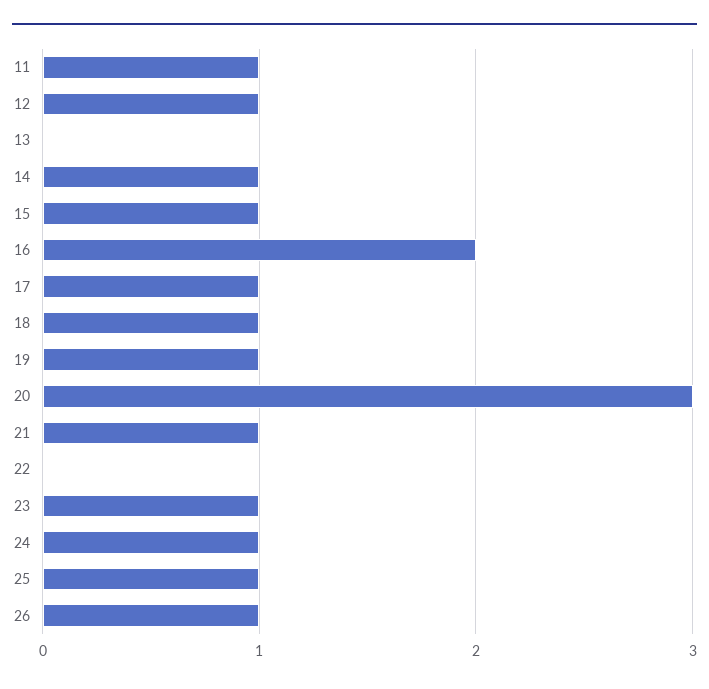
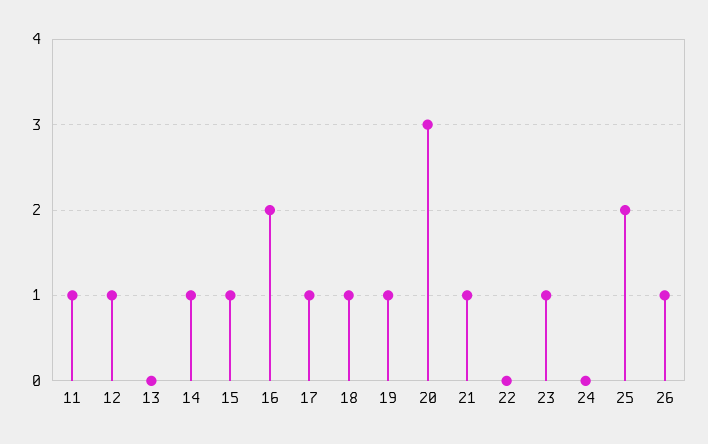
24: 1 -> 0
25: 1 -> 2

